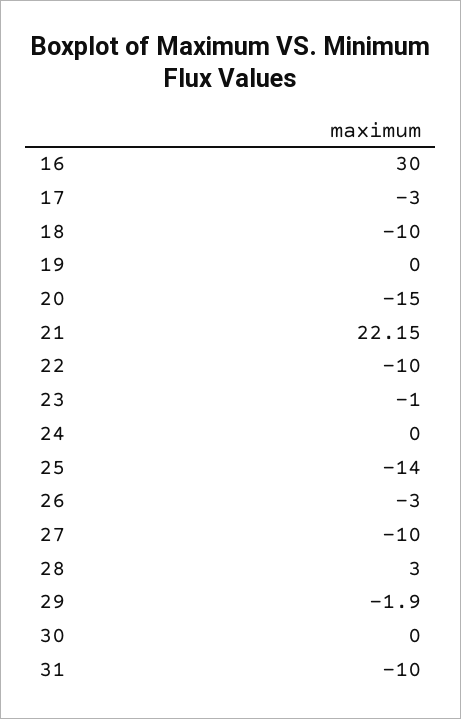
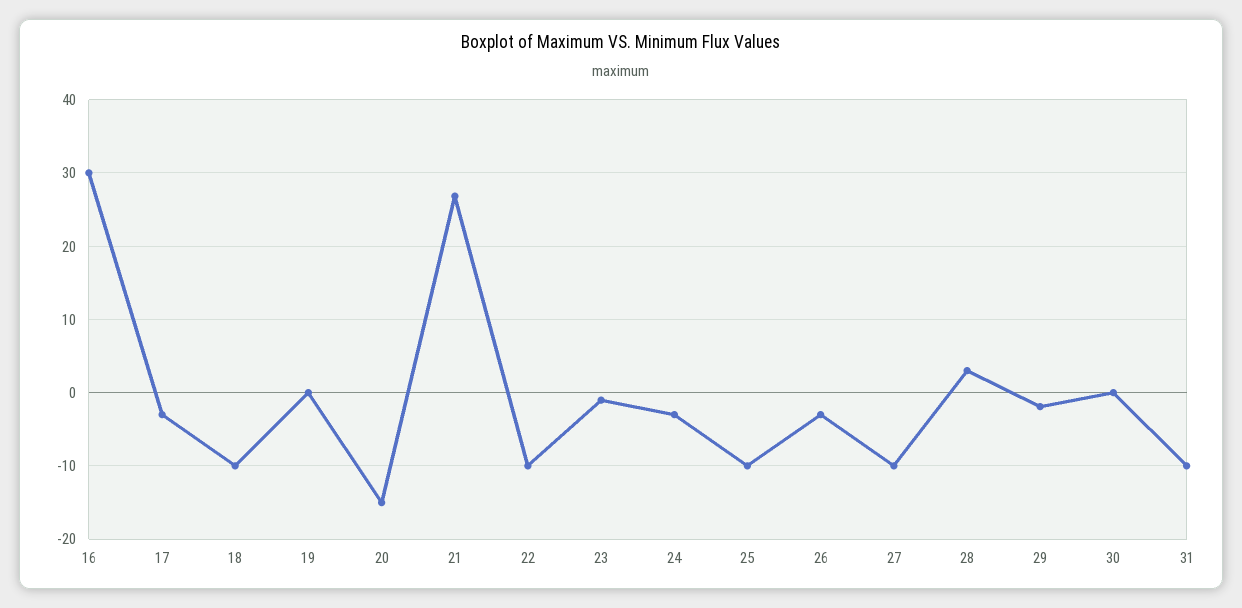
21: 22.15 -> 27
24: 0 -> -3
25: -14 -> -10

